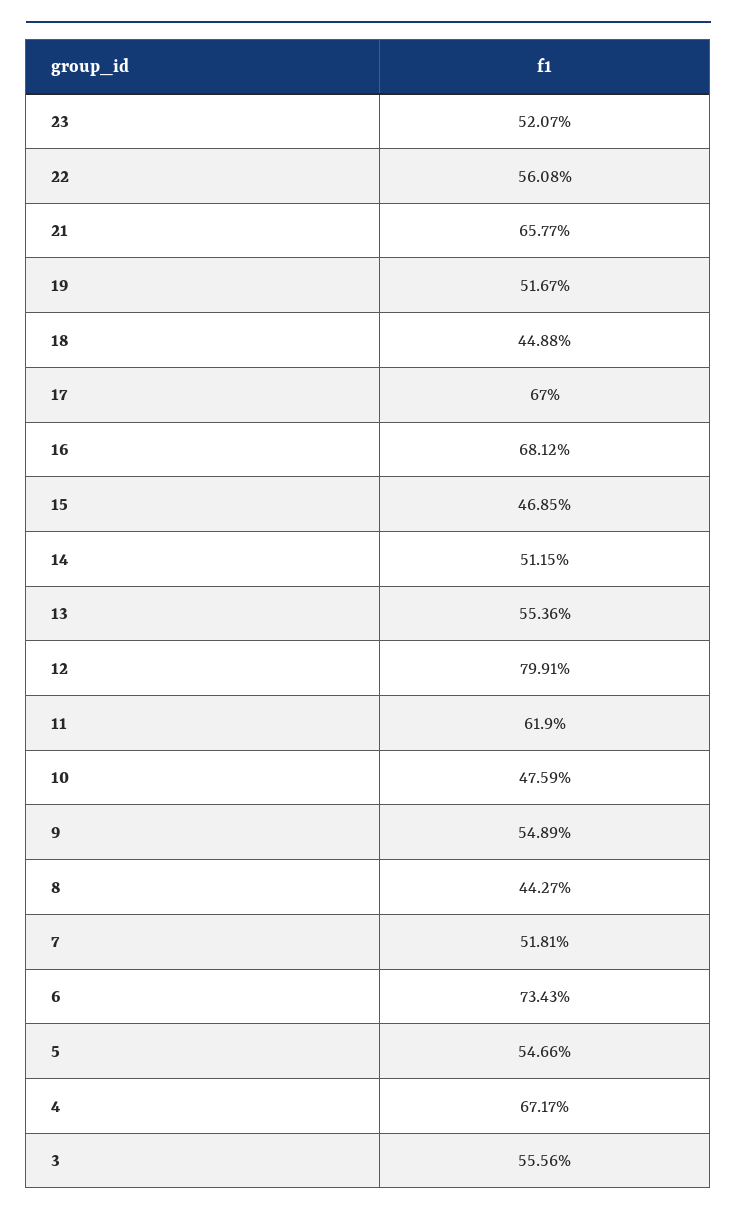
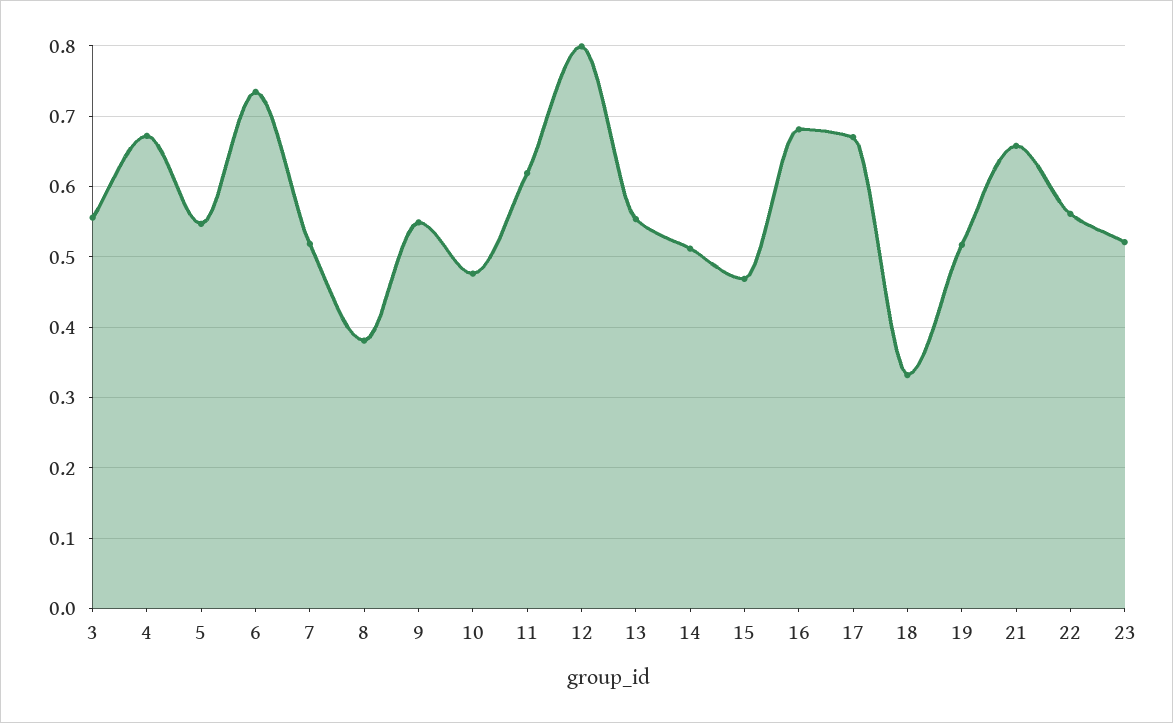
18: 0.4488 -> 0.33
8: 0.4427 -> 0.38

